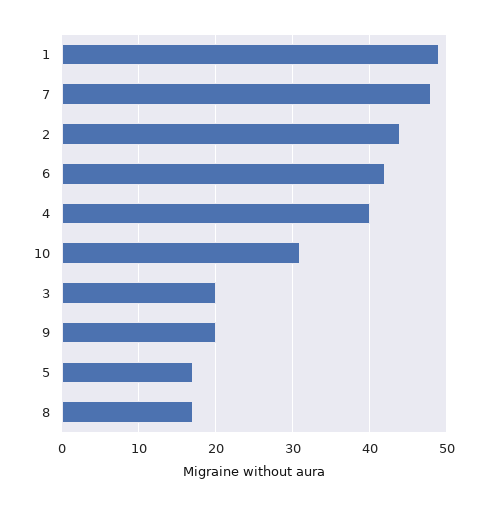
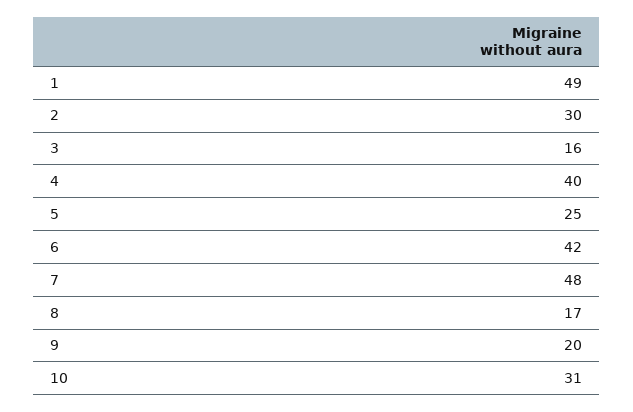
2: 44 -> 30
3: 20 -> 16
5: 17 -> 25

